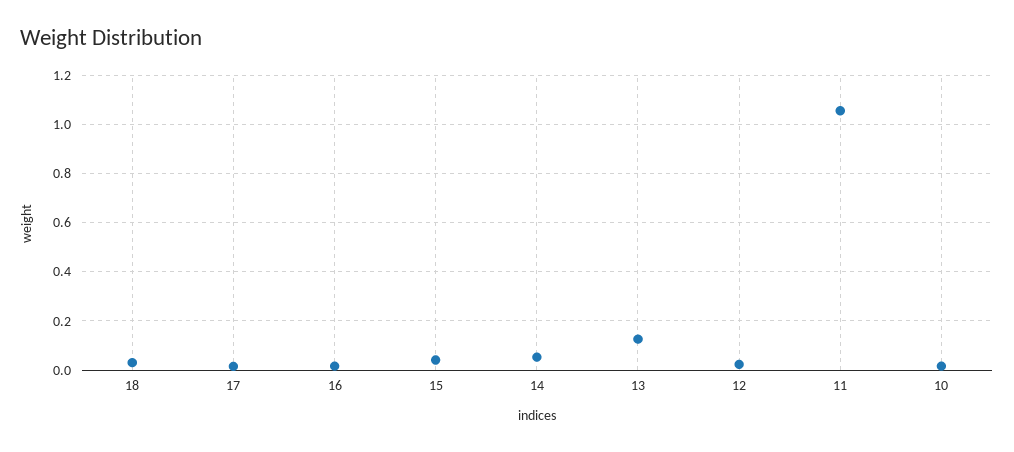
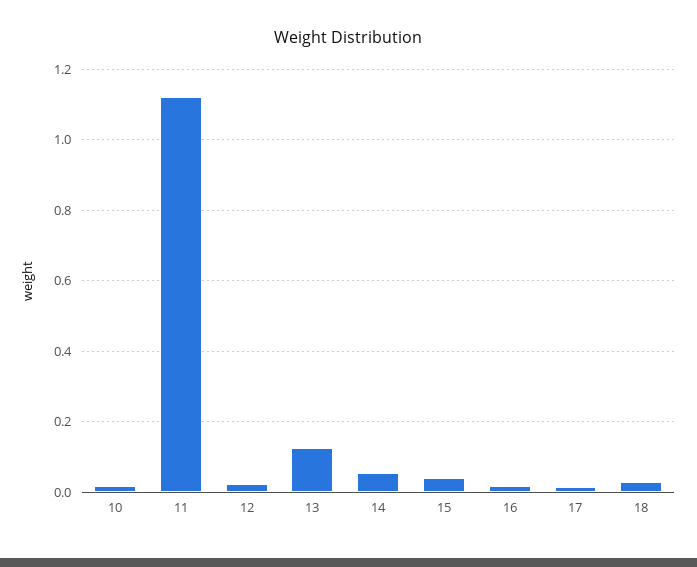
11: 1.05 -> 1.12

